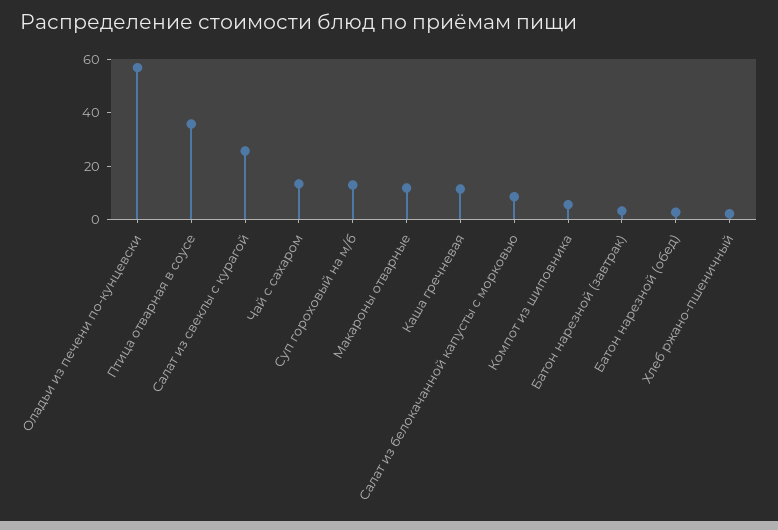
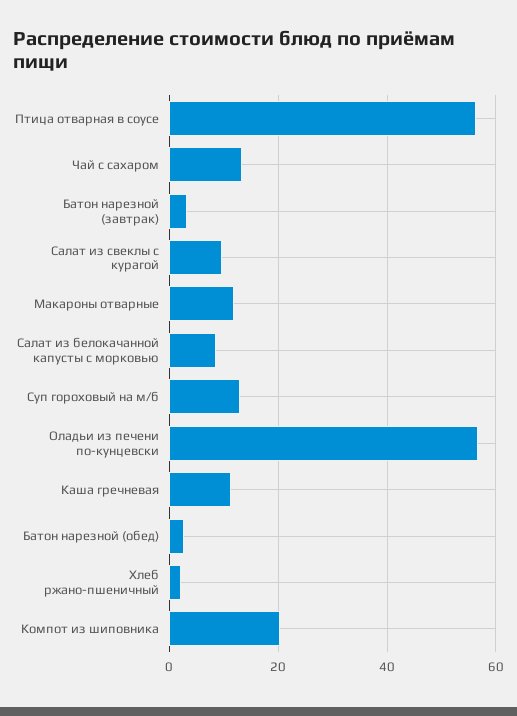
Птица отварная в соусе: 35 -> 56
Салат из свеклы с курагой: 25 -> 10
Компот из шиповника: 5 -> 20

